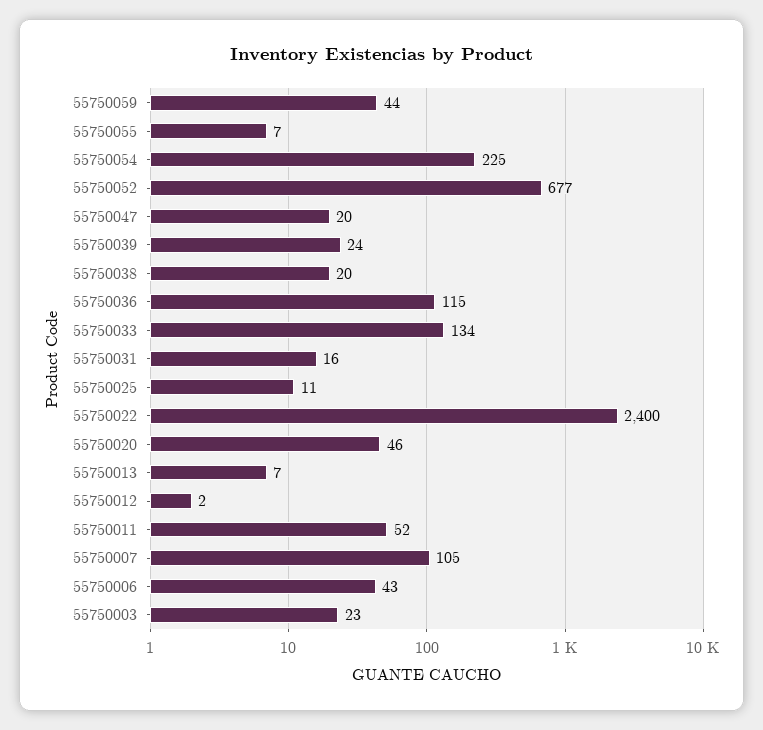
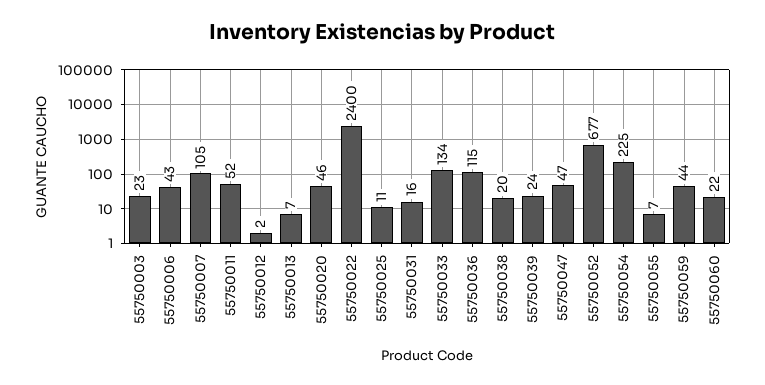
55750047: 20 -> 47
55750060: none -> 22

